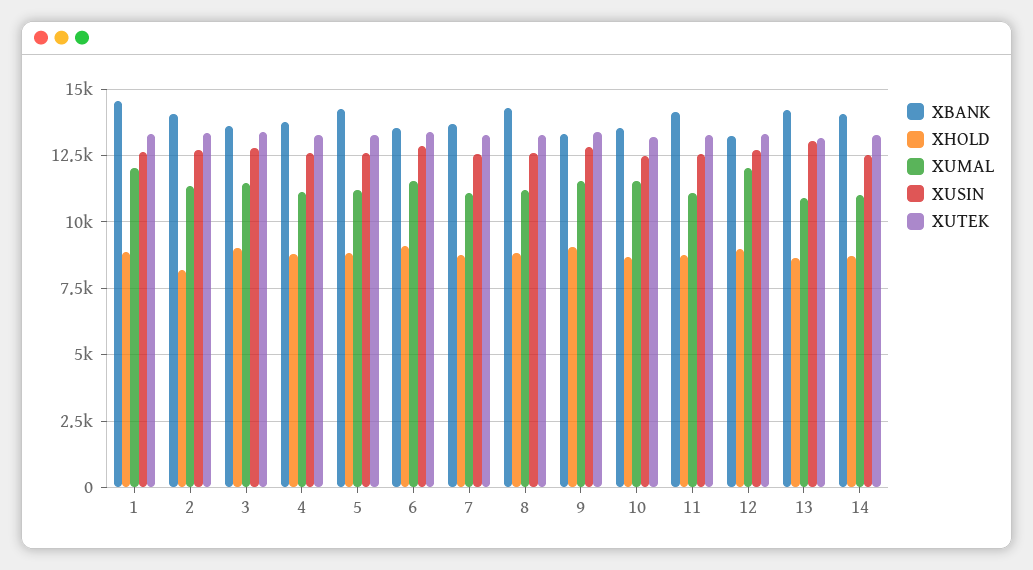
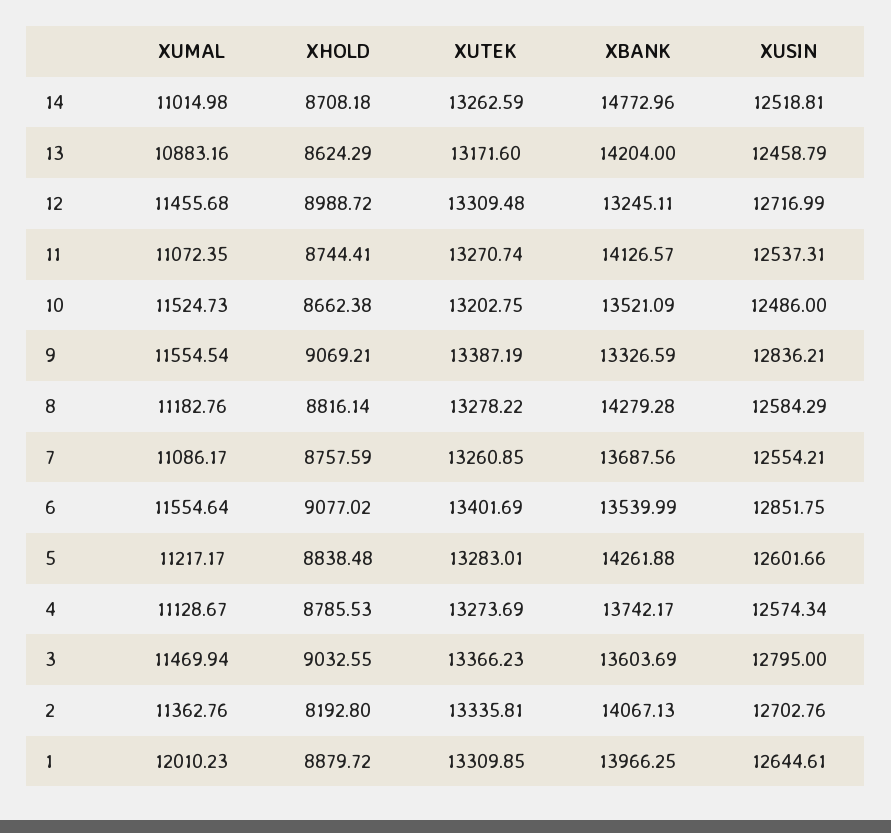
XBANK, 1: 14500 -> 13966.25
XUMAL, 12: 12000 -> 11455.68
XUSIN, 13: 13000 -> 12458.79
XBANK, 14: 14000 -> 14772.96

